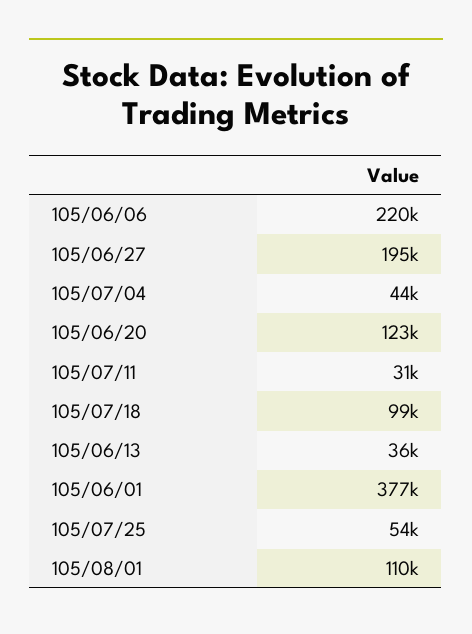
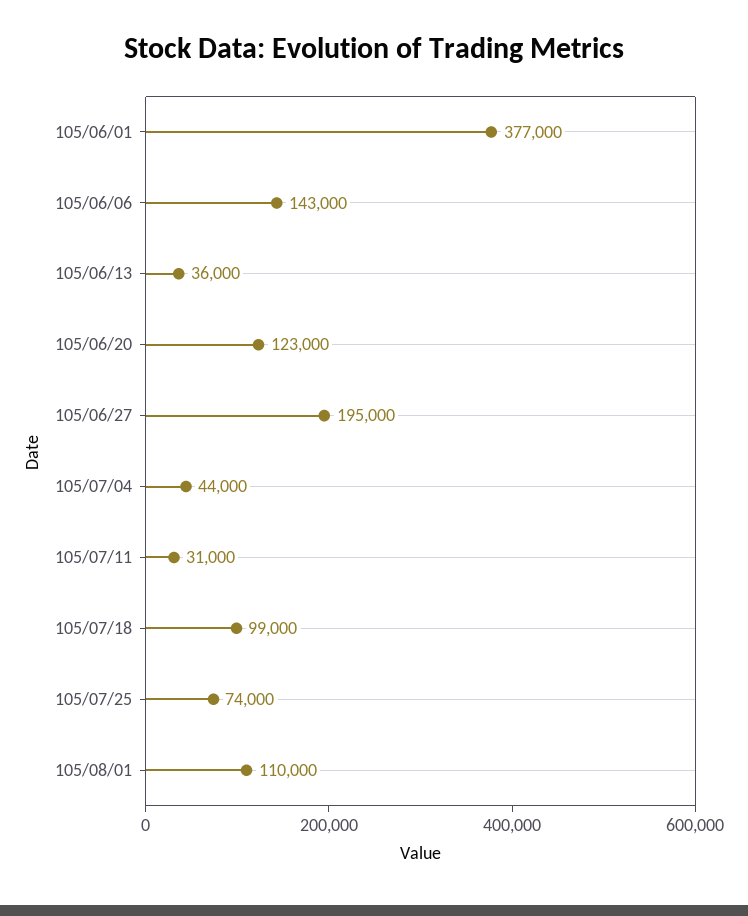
105/06/06: 220000 -> 143000
105/07/25: 54000 -> 74000

